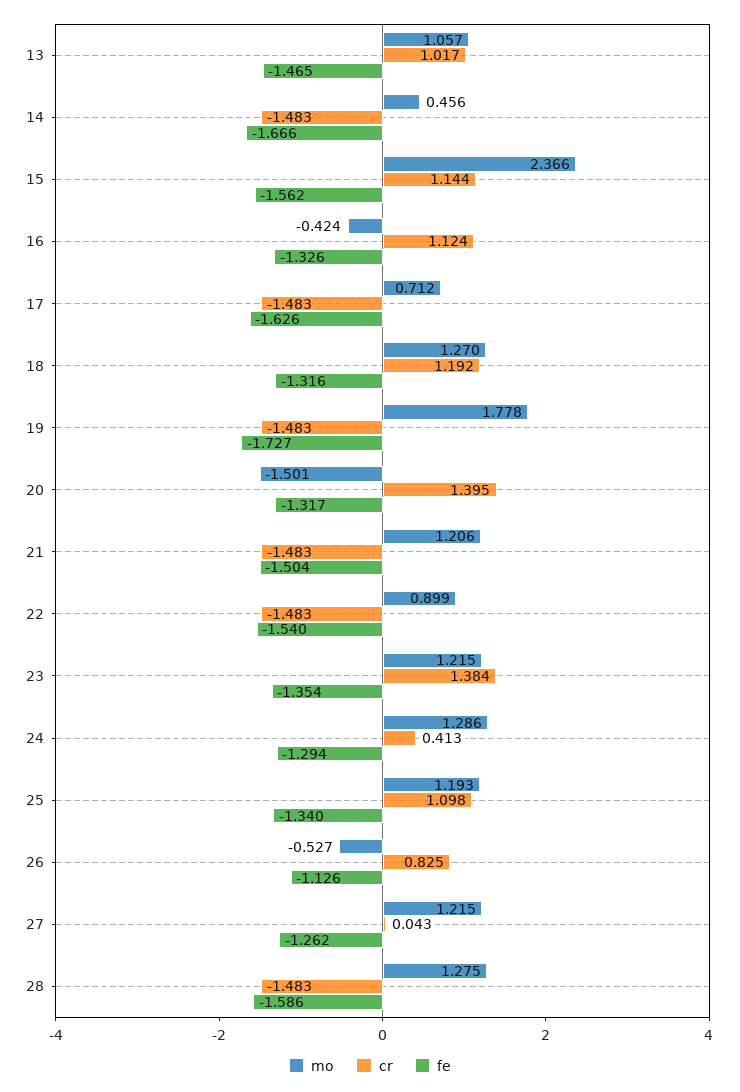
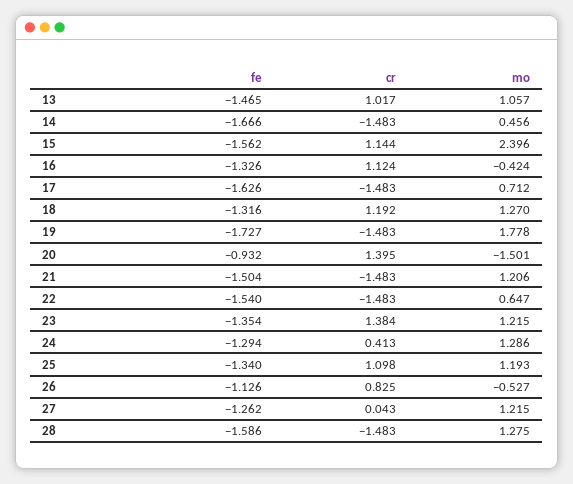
mo, 15: 2.366 -> 2.396
fe, 20: -1.317 -> -0.932
mo, 22: 0.899 -> 0.647

